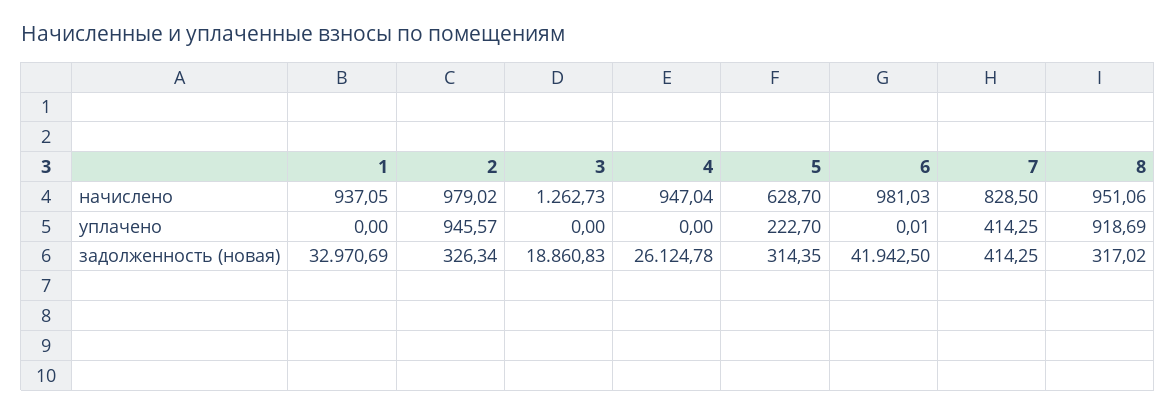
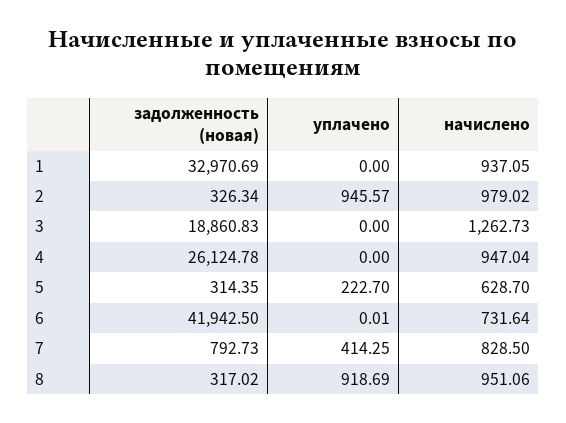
6, начислено: 981.03 -> 731.64
7, задолженность (новая): 414.25 -> 792.73

